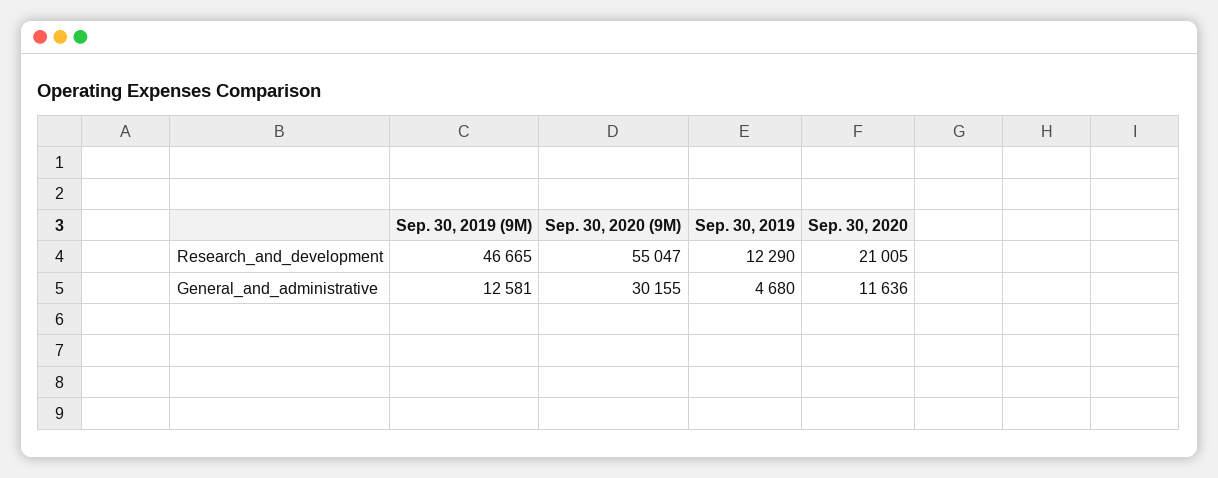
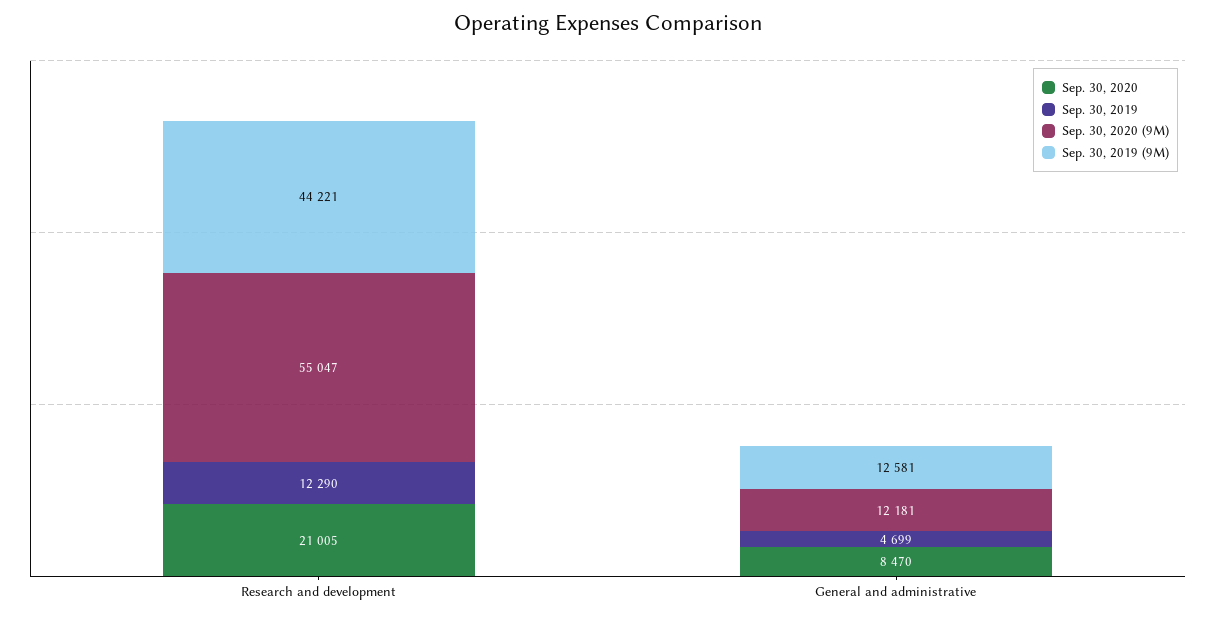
Sep. 30, 2019 (9M), Research_and_development: 46665 -> 44221
Sep. 30, 2020 (9M), General_and_administrative: 30155 -> 12181
Sep. 30, 2019, General_and_administrative: 4680 -> 4699
Sep. 30, 2020, General_and_administrative: 11636 -> 8470

